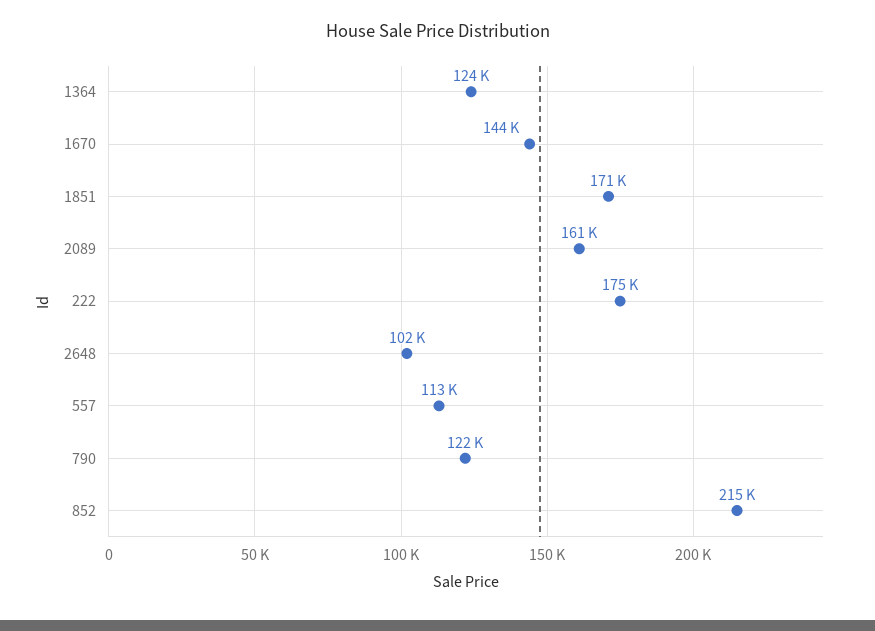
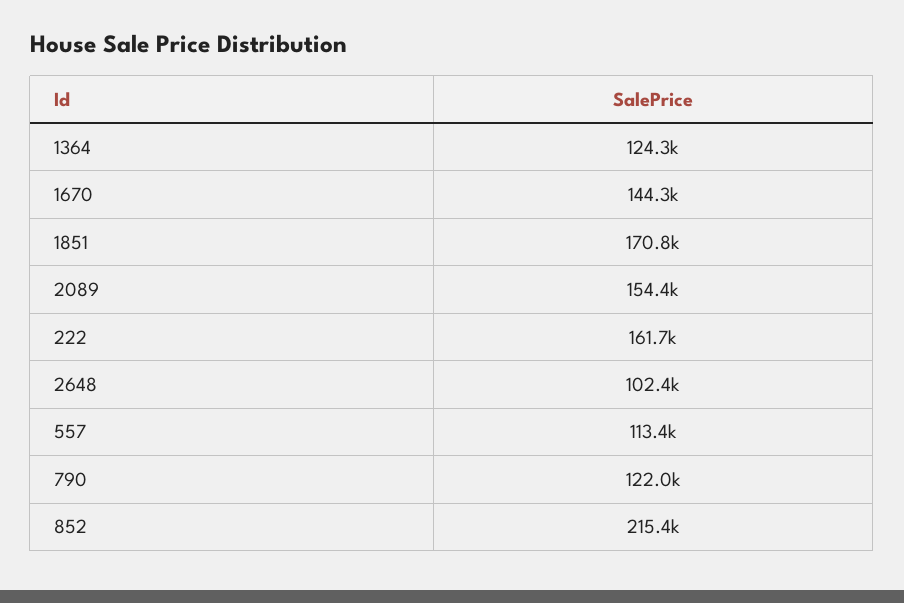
2089: 161000 -> 154400
222: 175000 -> 161700

